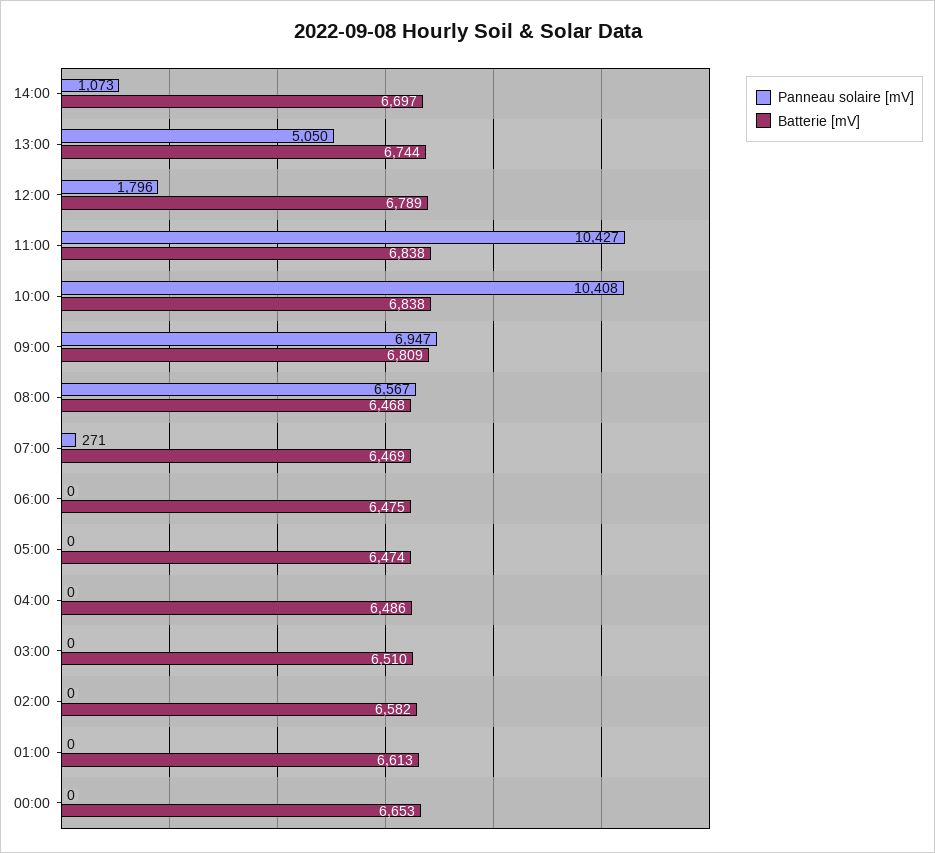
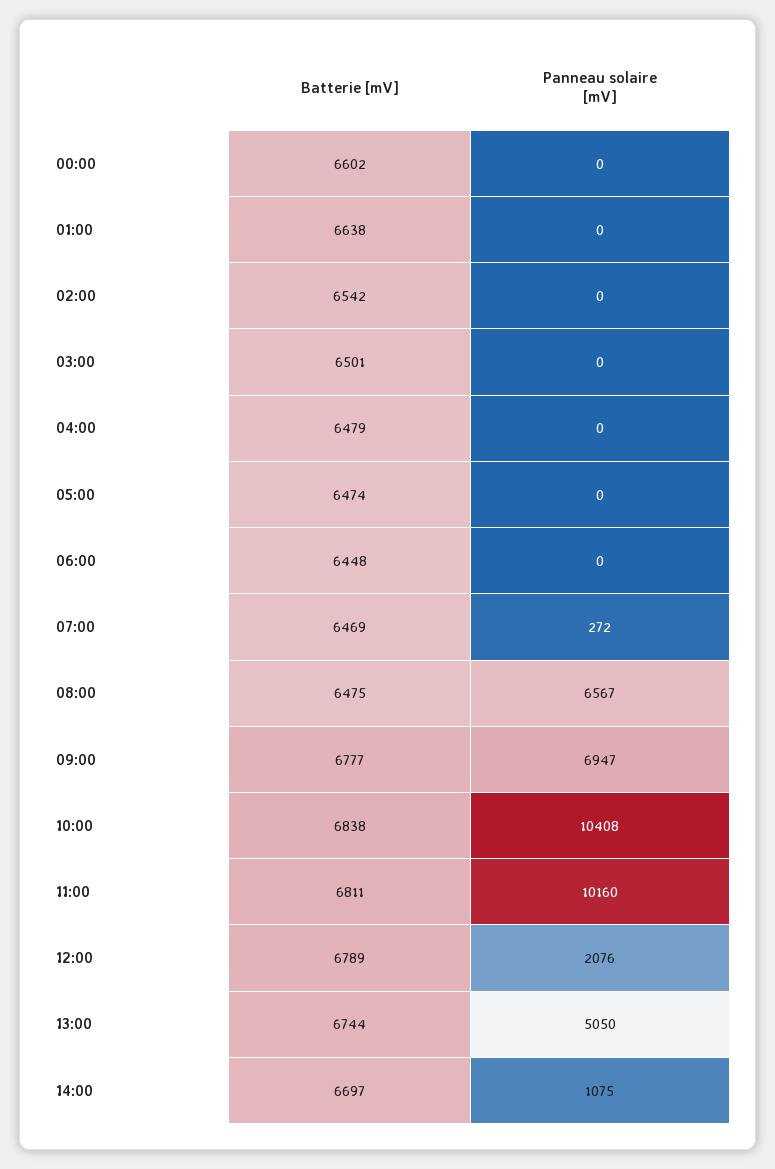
Panneau solaire [mV], 14:00: 1073 -> 1075
Panneau solaire [mV], 12:00: 1796 -> 2076
Panneau solaire [mV], 11:00: 10427 -> 10160
Batterie [mV], 11:00: 6838 -> 6811
Batterie [mV], 09:00: 6809 -> 6777
Batterie [mV], 08:00: 6468 -> 6475
Panneau solaire [mV], 07:00: 271 -> 272
Batterie [mV], 06:00: 6475 -> 6448
Batterie [mV], 04:00: 6486 -> 6479
Batterie [mV], 03:00: 6510 -> 6501
Batterie [mV], 02:00: 6582 -> 6542
Batterie [mV], 01:00: 6613 -> 6638
Batterie [mV], 00:00: 6653 -> 6602

